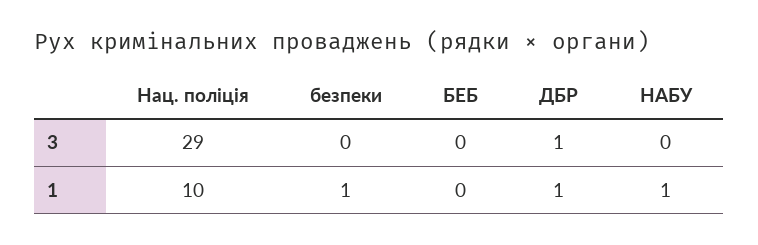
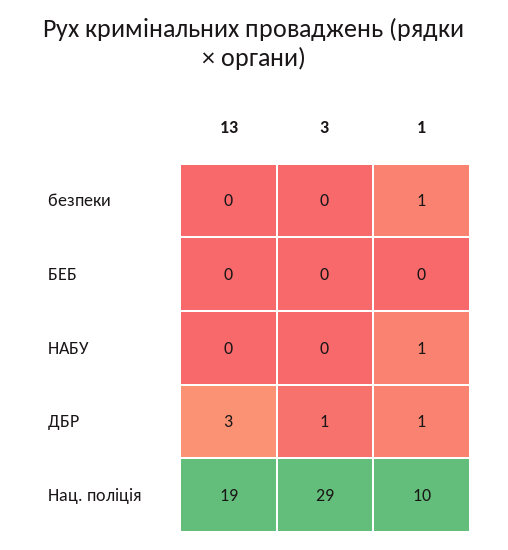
безпеки, 13: none -> 0
БЕБ, 13: none -> 0
НАБУ, 13: none -> 0
ДБР, 13: none -> 3
Нац. поліція, 13: none -> 19

